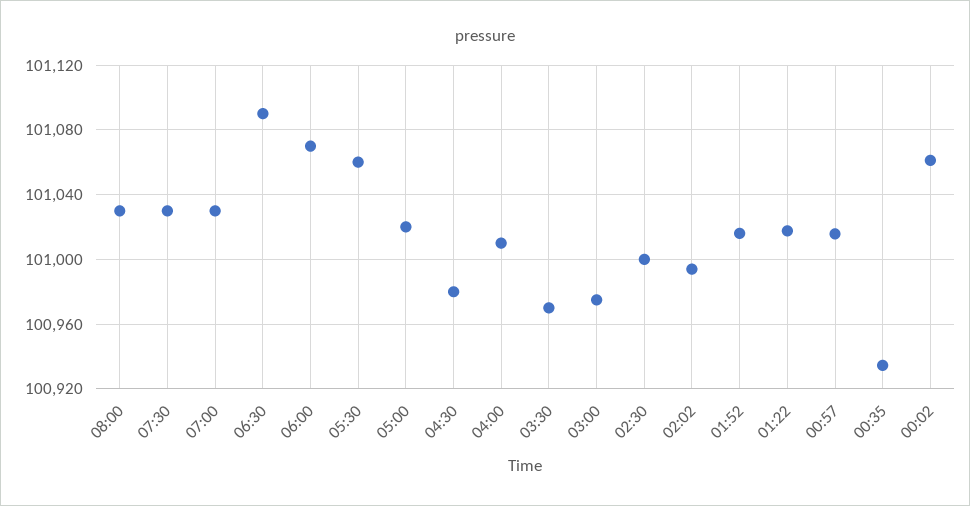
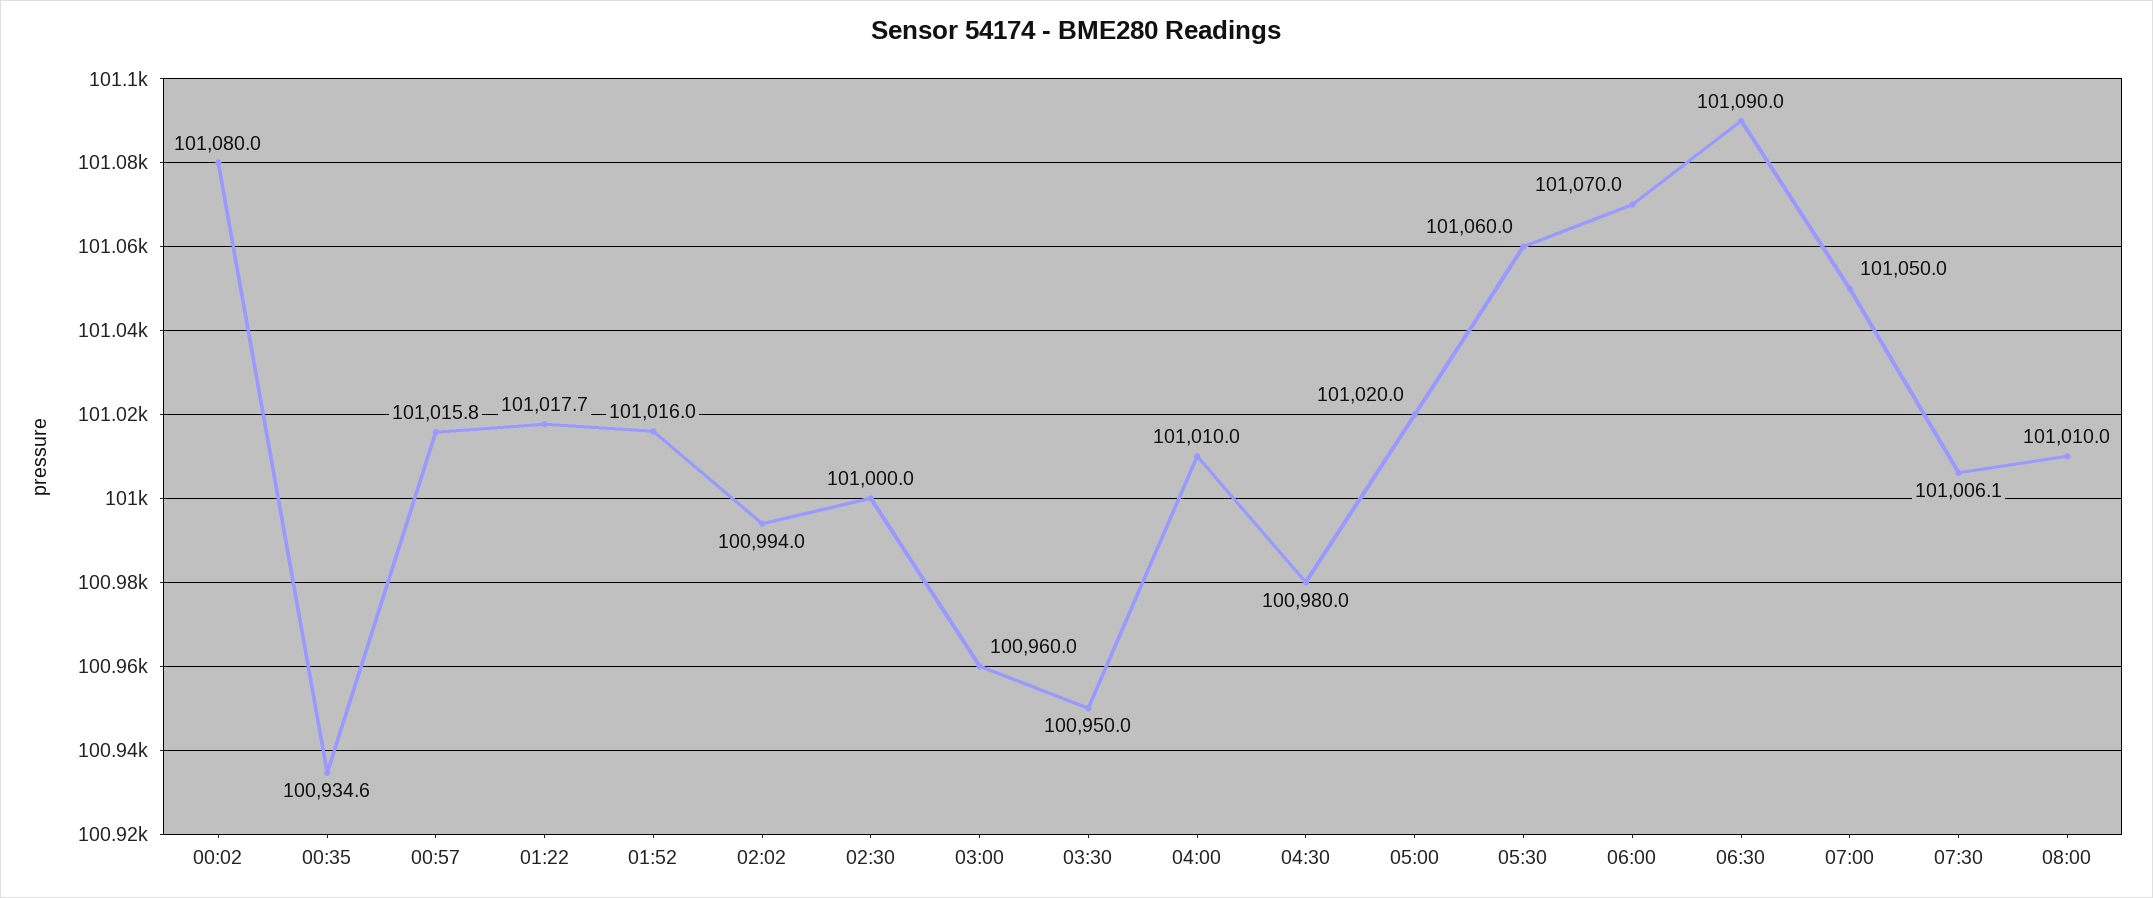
08:00: 101030 -> 101010
07:30: 101030 -> 101006.1
07:00: 101030 -> 101050
03:30: 100970 -> 100950
03:00: 100975 -> 100960
00:02: 101060 -> 101080

